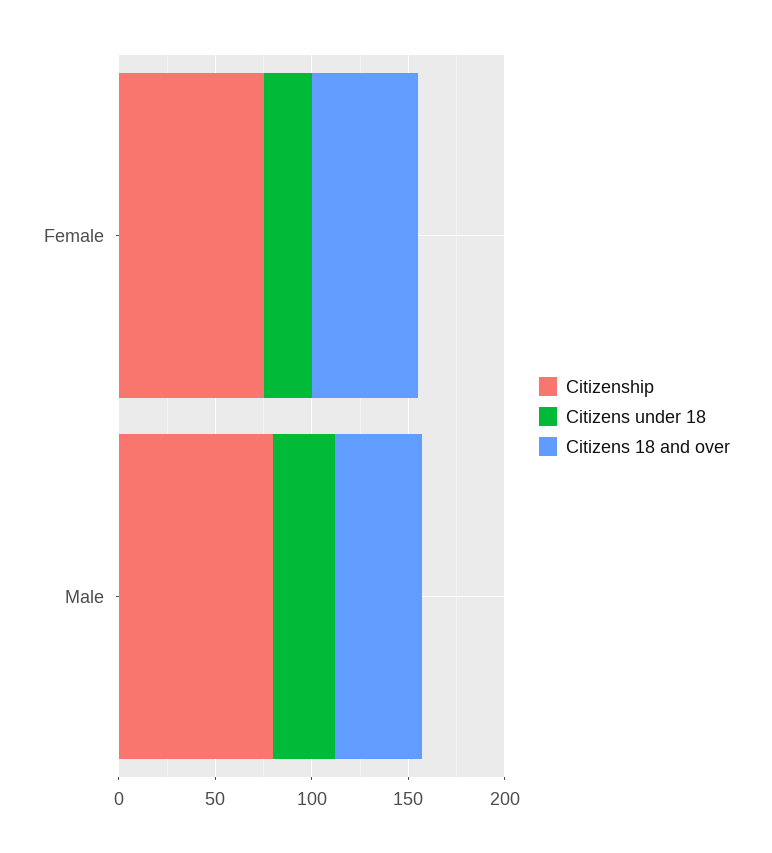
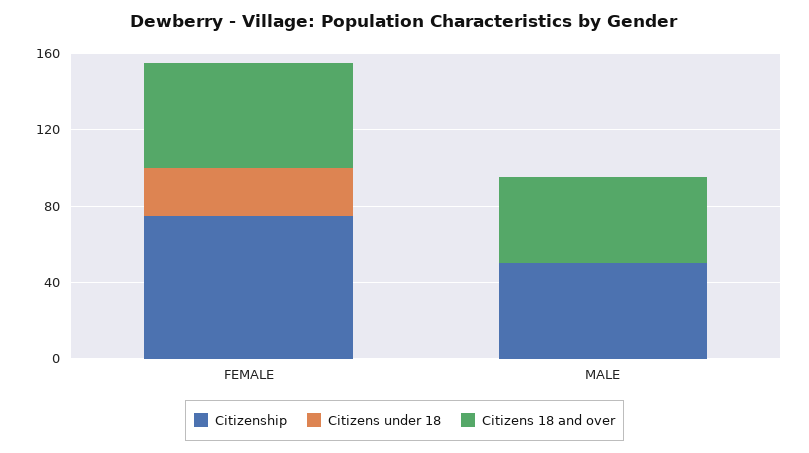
Citizenship, Male: 80 -> 50
Citizens under 18, Male: 30 -> 0

